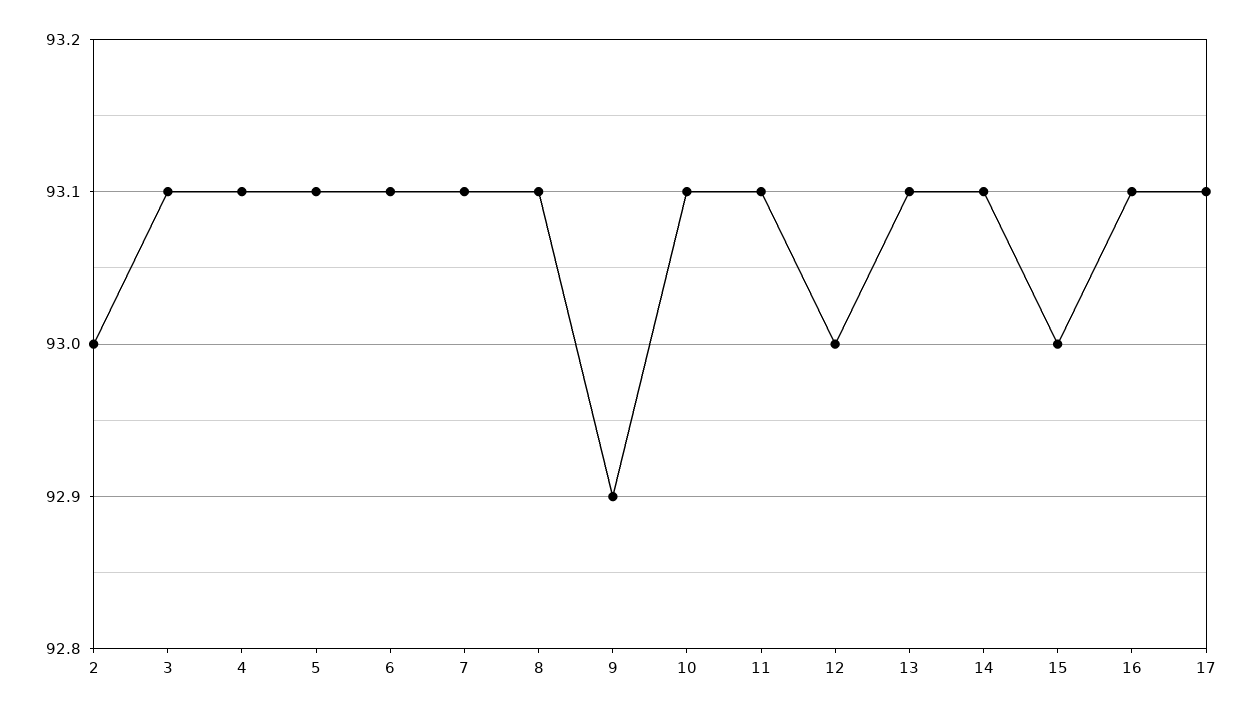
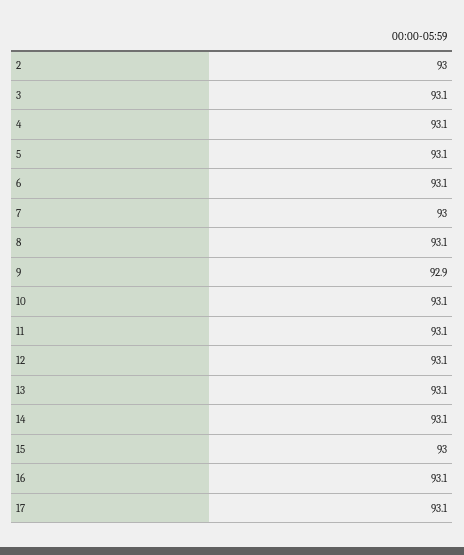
7: 93.1 -> 93
12: 93 -> 93.1

